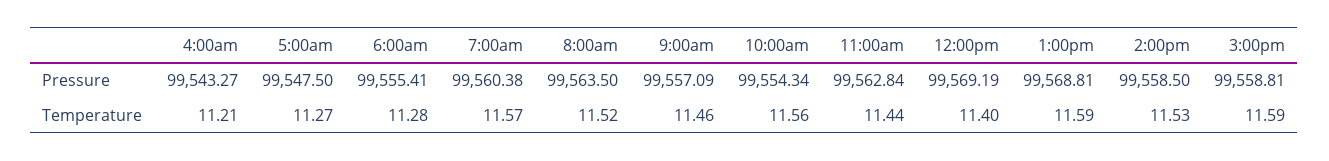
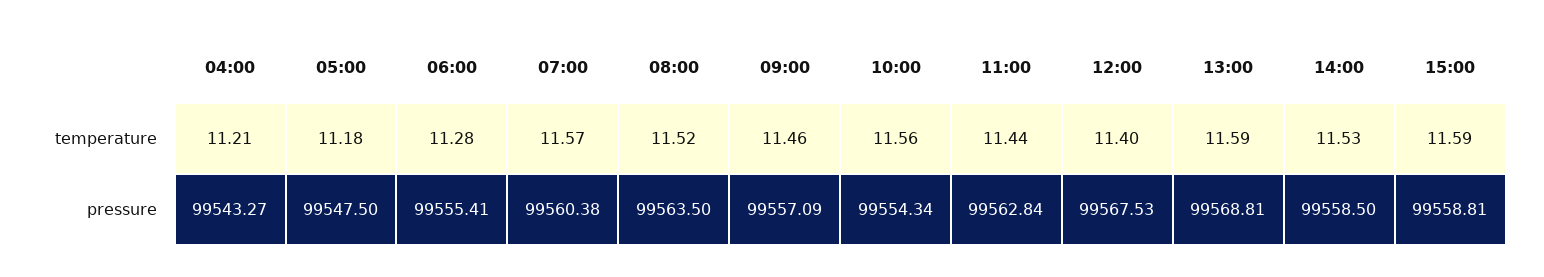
12:00pm, Pressure: 99569.19 -> 99567.53
5:00am, Temperature: 11.27 -> 11.18

